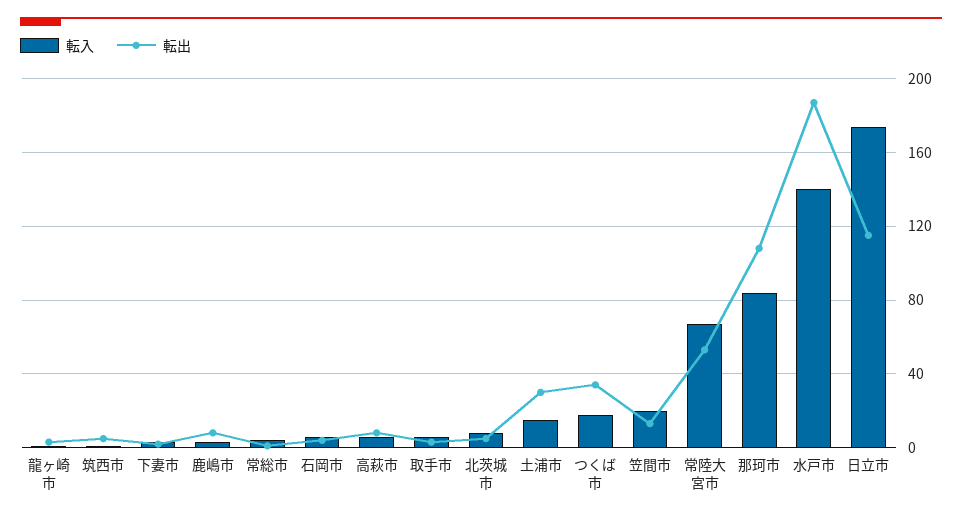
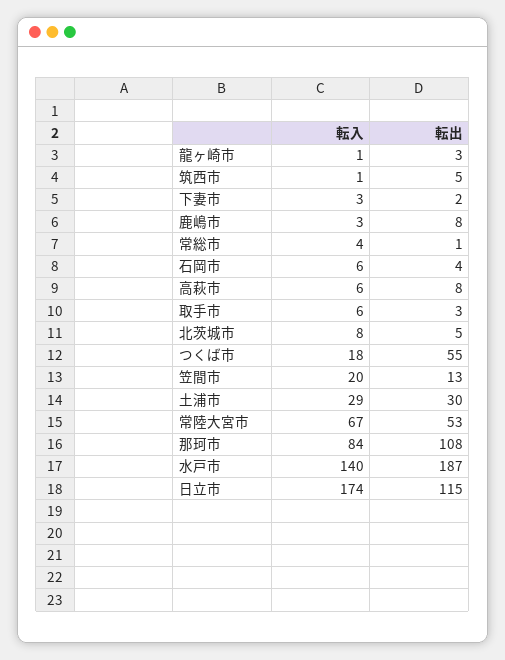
転入, 土浦市: 15 -> 29
転出, つくば市: 35 -> 55

